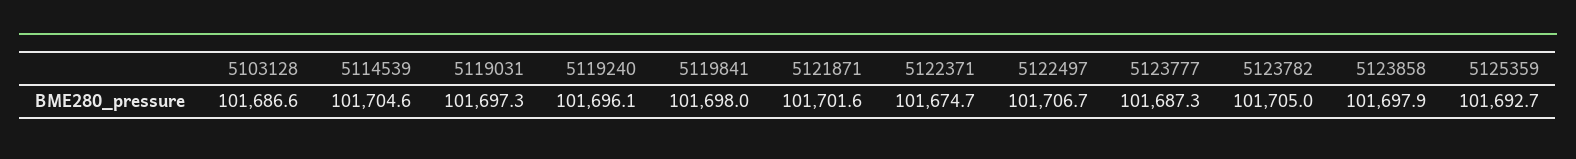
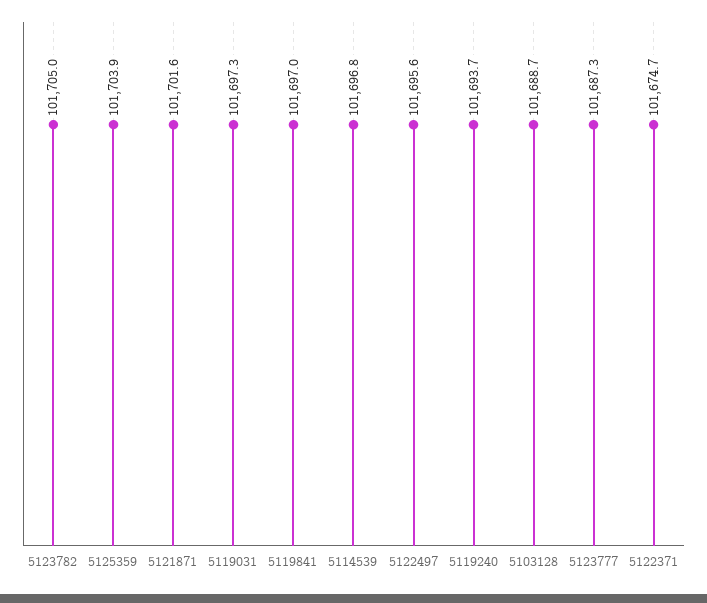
5103128: 101686.6 -> 101688.7
5114539: 101704.6 -> 101696.8
5119240: 101696.1 -> 101693.7
5119841: 101698 -> 101697
5122497: 101706.7 -> 101695.6
5123858: 101697.9 -> none
5125359: 101692.7 -> 101703.9

